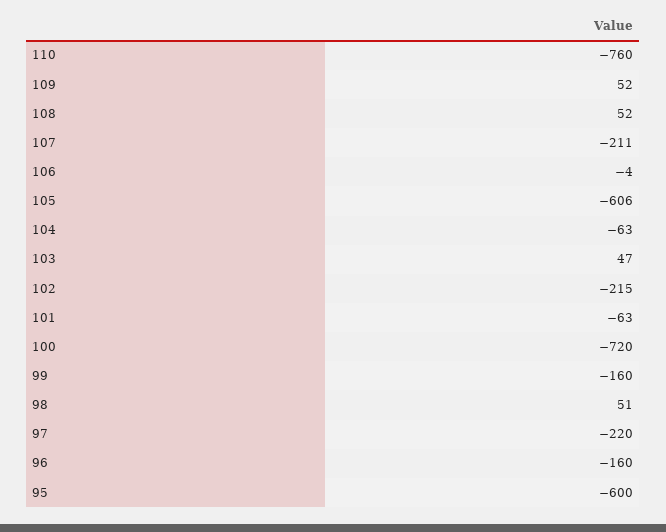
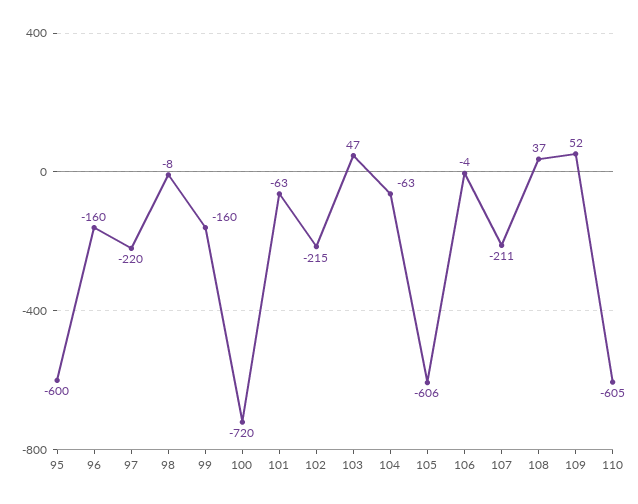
110: -760 -> -605
108: 52 -> 37
98: 51 -> -8

